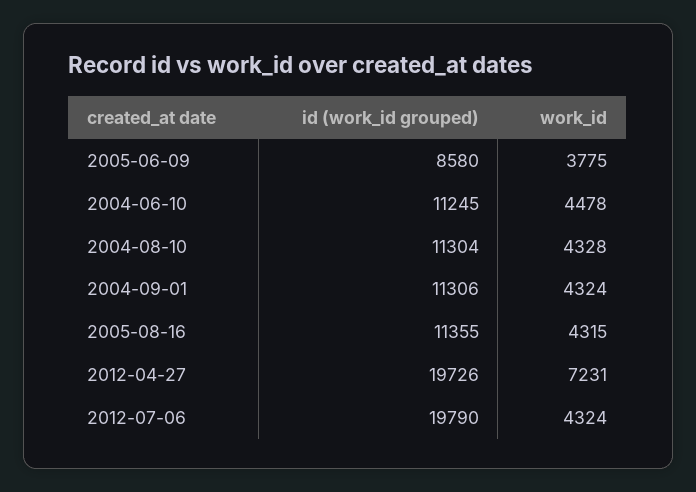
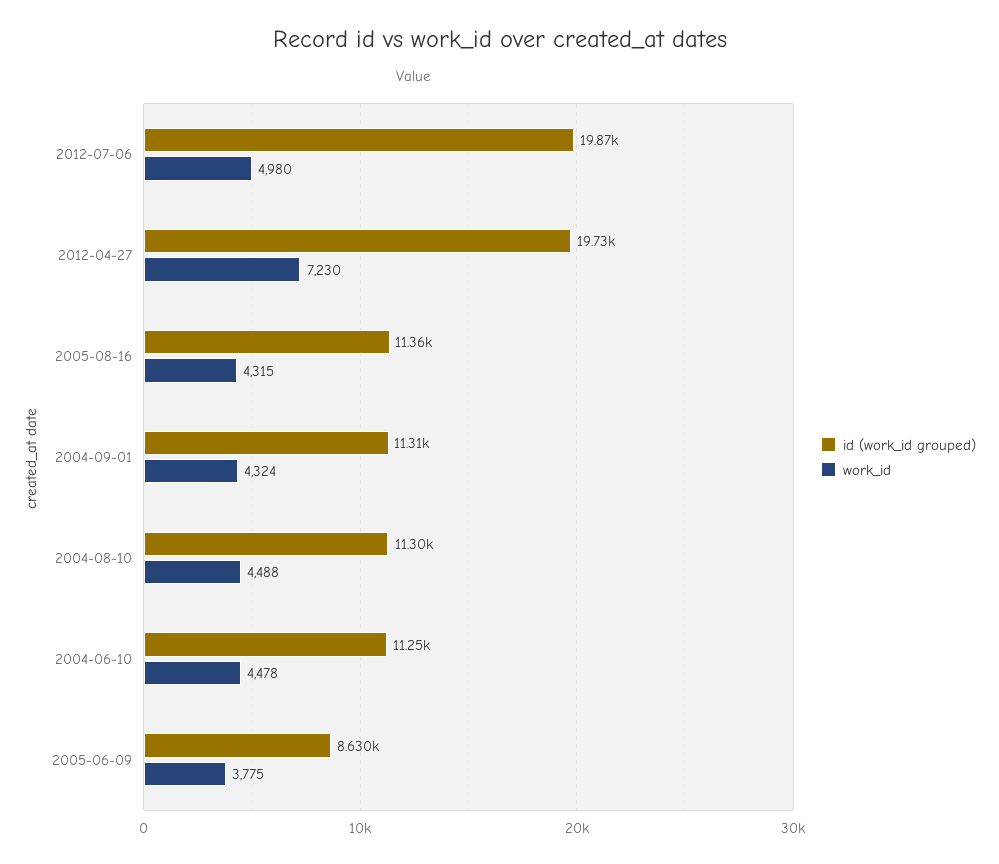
id (work_id grouped), 2005-06-09: 8580 -> 8630
work_id, 2004-08-10: 4328 -> 4488
work_id, 2012-04-27: 7231 -> 7230
id (work_id grouped), 2012-07-06: 19790 -> 19870
work_id, 2012-07-06: 4324 -> 4980

